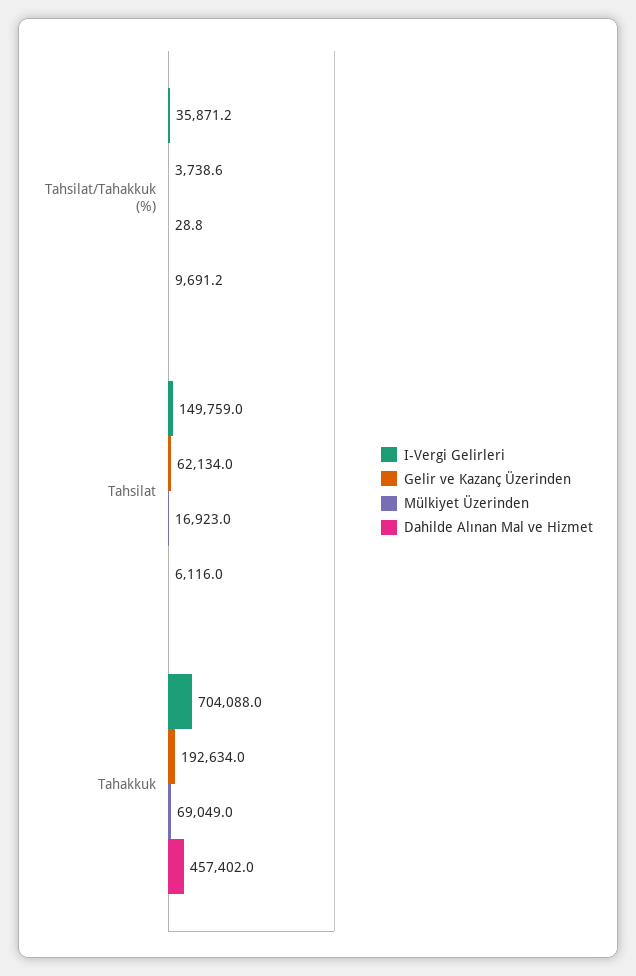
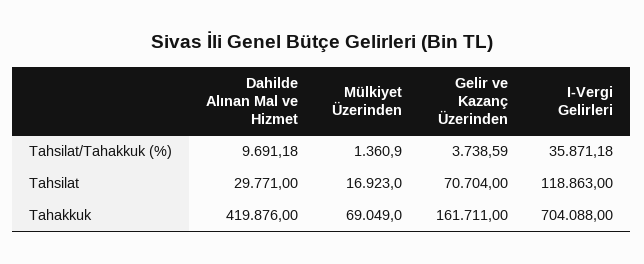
Mülkiyet Üzerinden, Tahsilat/Tahakkuk (%): 28.8 -> 1360.9
I-Vergi Gelirleri, Tahsilat: 149759 -> 118863
Gelir ve Kazanç Üzerinden, Tahsilat: 62134 -> 70704
Dahilde Alınan Mal ve Hizmet, Tahsilat: 6116 -> 29771
Gelir ve Kazanç Üzerinden, Tahakkuk: 192634 -> 161711
Dahilde Alınan Mal ve Hizmet, Tahakkuk: 457402 -> 419876

